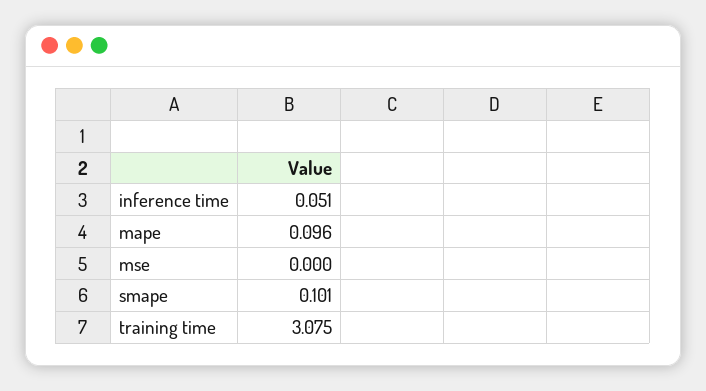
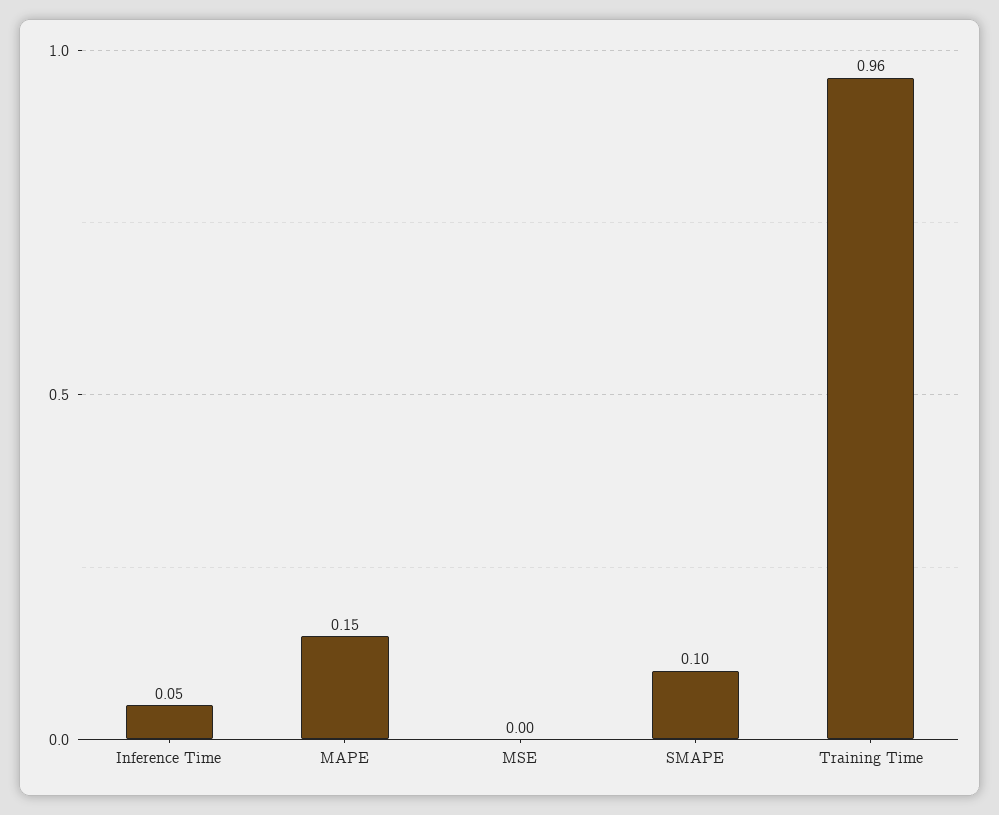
mape: 0.096 -> 0.15
training time: 3.075 -> 0.96

